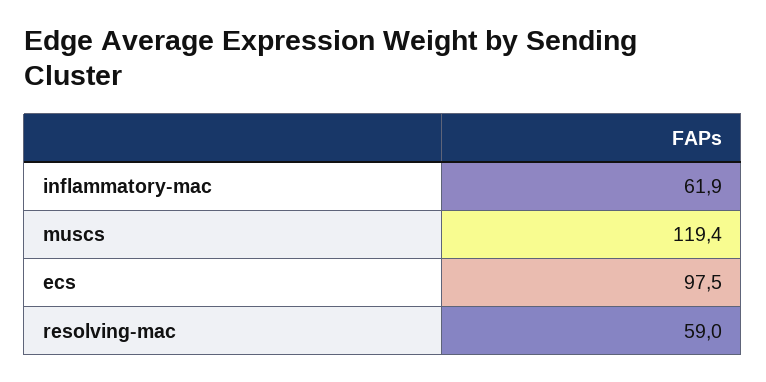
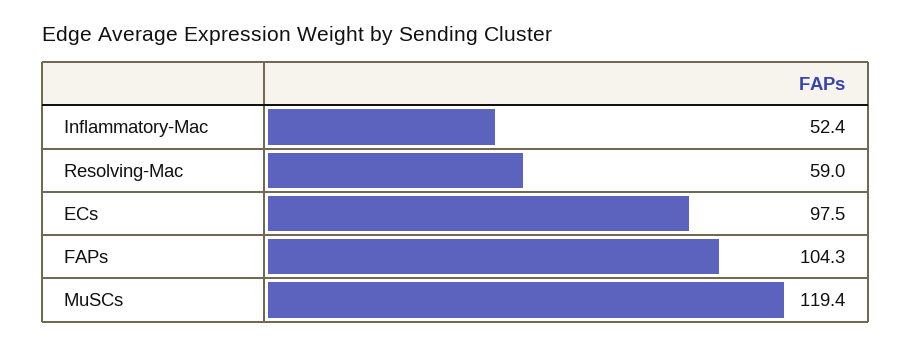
inflammatory-mac: 61.9 -> 52.4
FAPs: none -> 104.3

